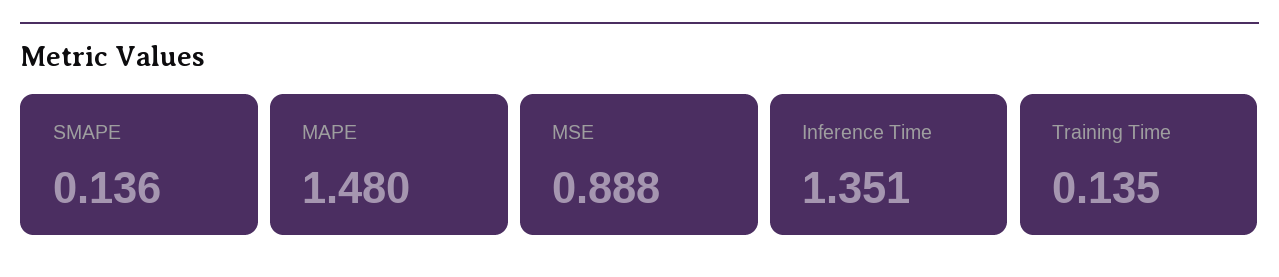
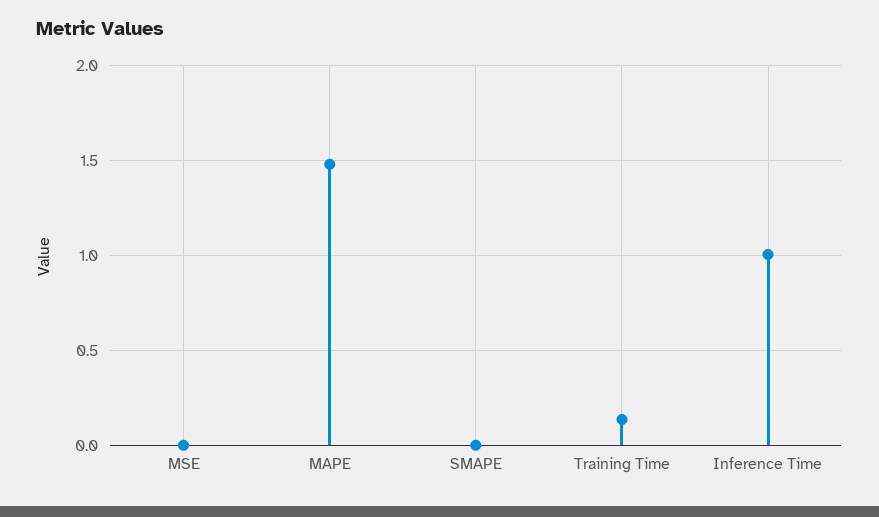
SMAPE: 0.136 -> 0
MSE: 0.888 -> 0
Inference Time: 1.351 -> 1

